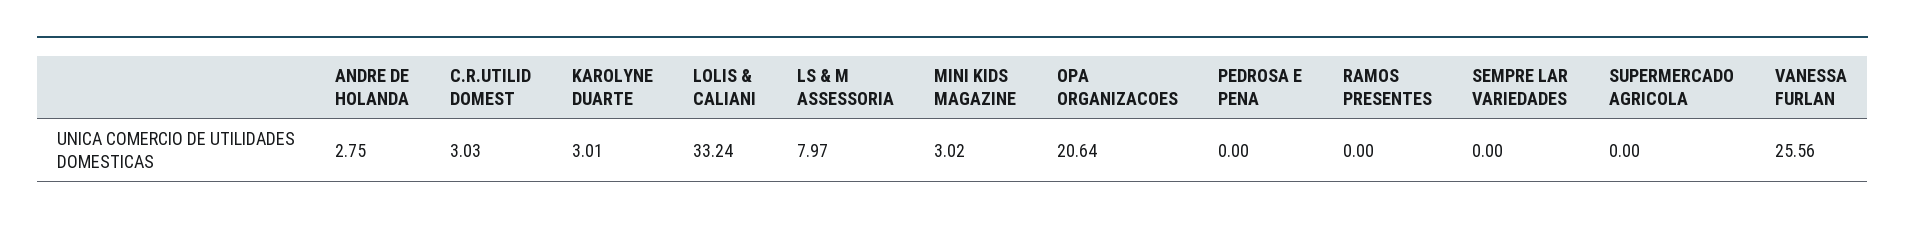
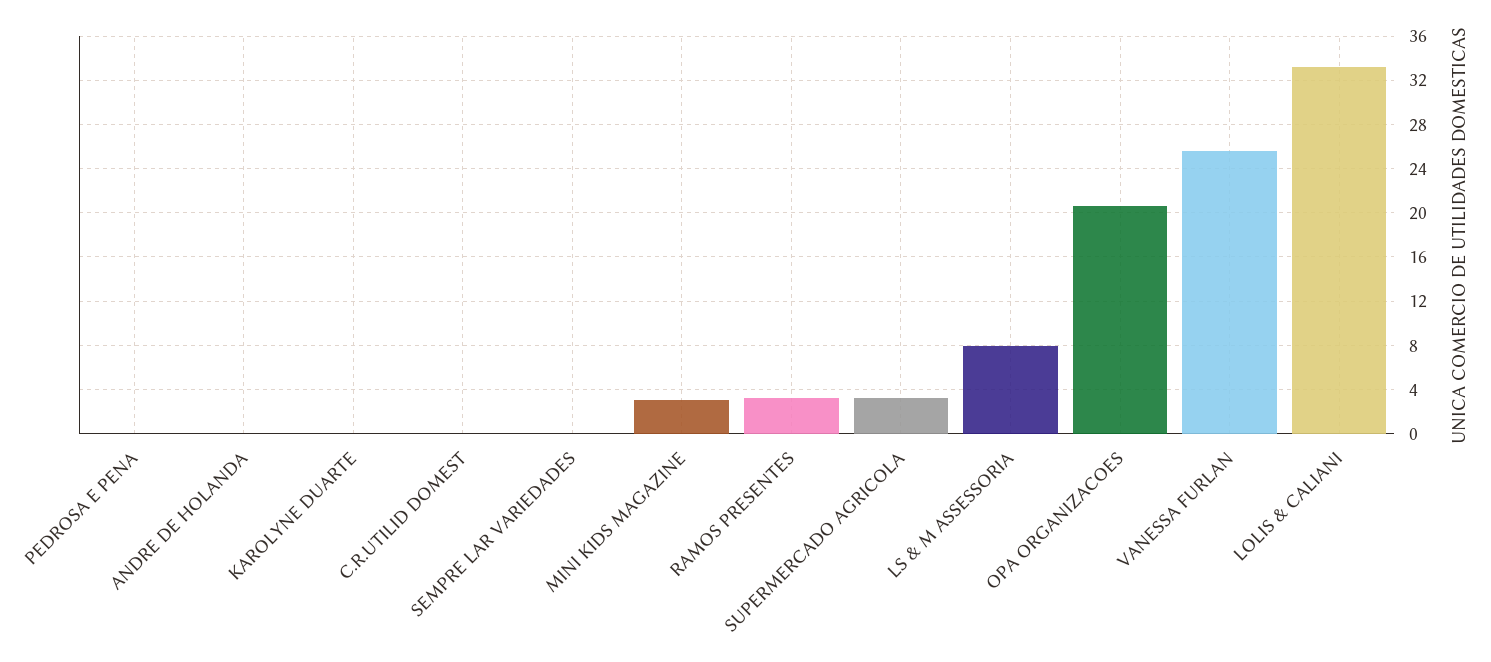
ANDRE DE HOLANDA: 2.75 -> 0
C.R.UTILID DOMEST: 3.03 -> 0
KAROLYNE DUARTE: 3.01 -> 0
RAMOS PRESENTES: 0 -> 3
SUPERMERCADO AGRICOLA: 0 -> 3

